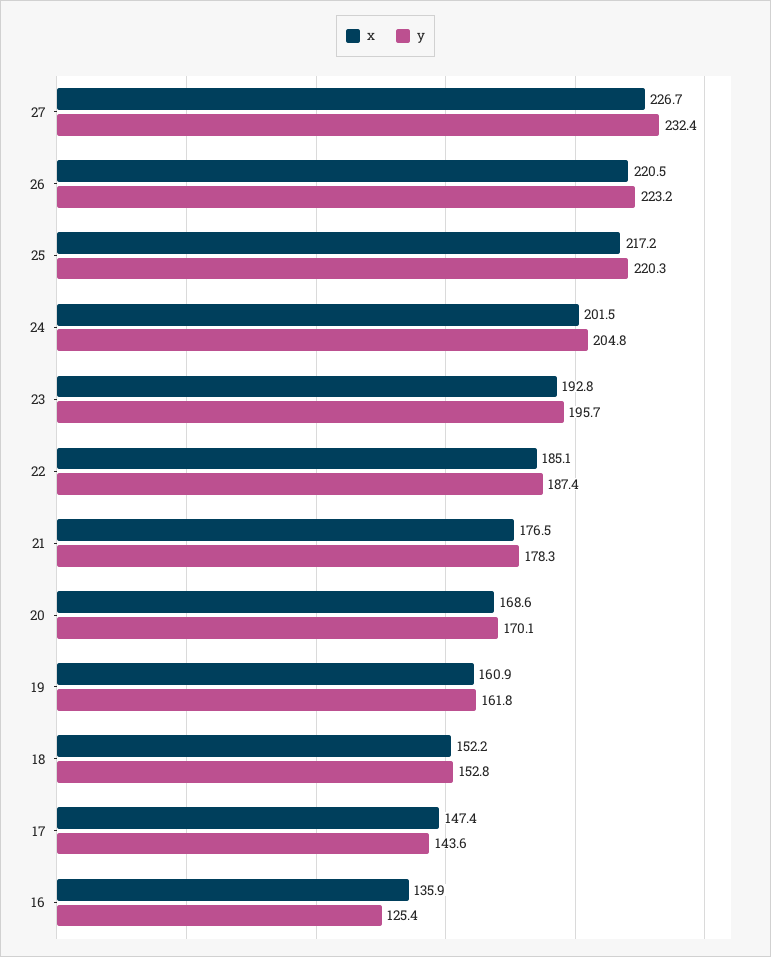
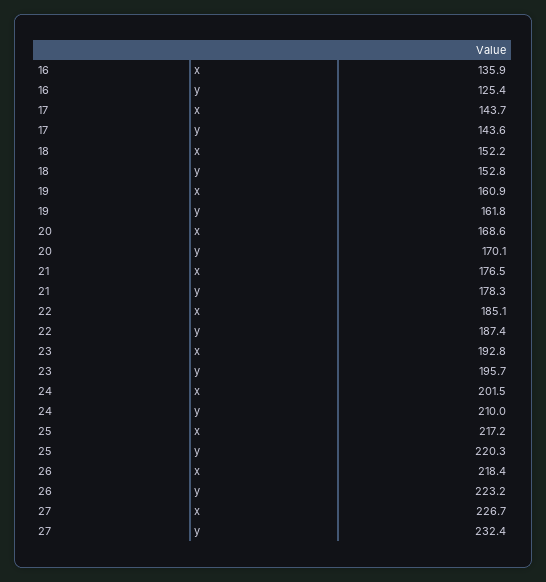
x, 26: 220.5 -> 218.4
y, 24: 204.8 -> 210
x, 17: 147.4 -> 143.7

